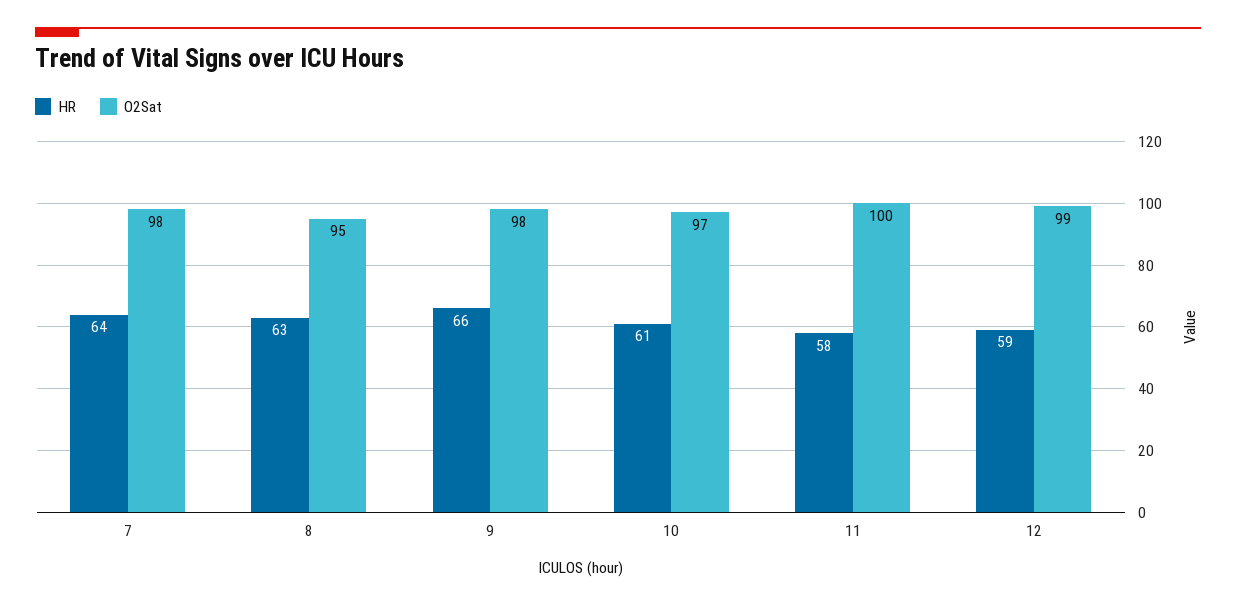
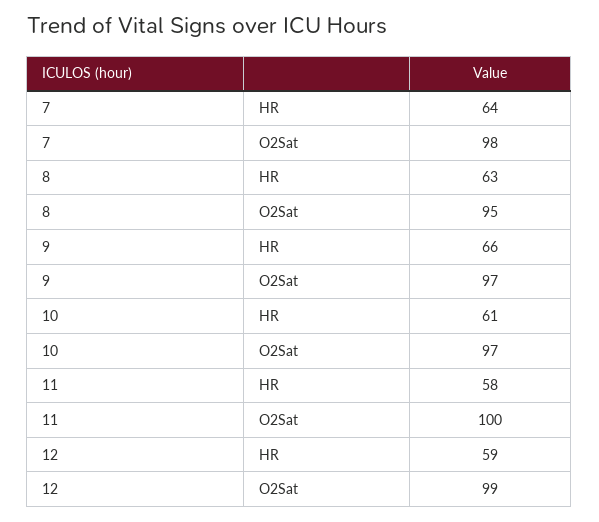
O2Sat, 9: 98 -> 97

